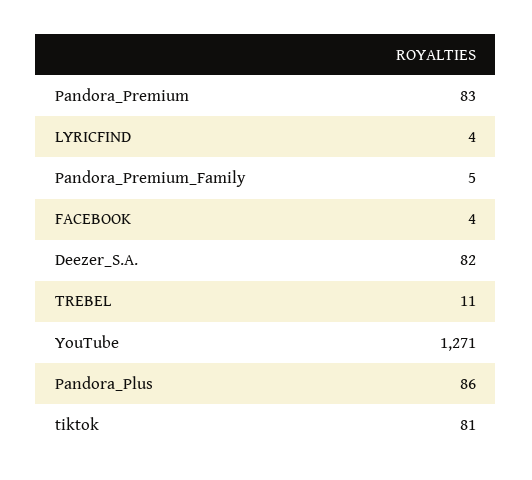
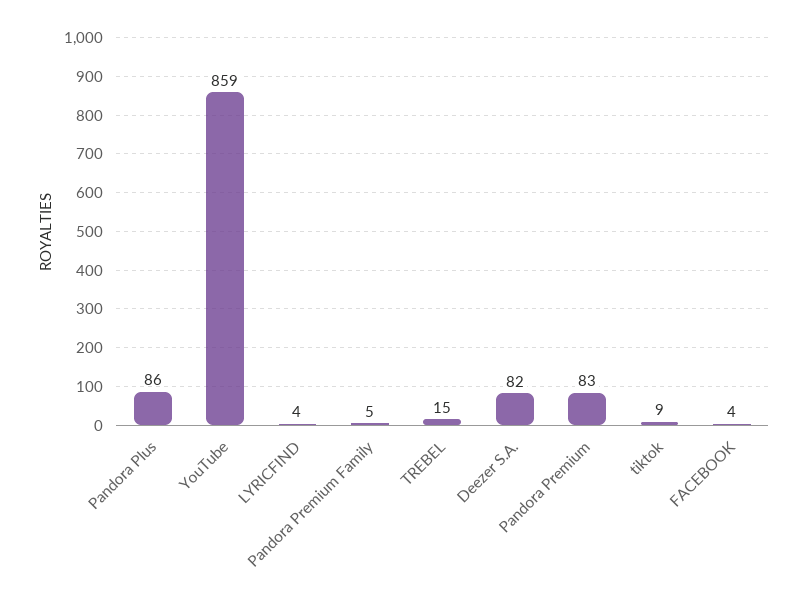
TREBEL: 11 -> 15
YouTube: 1271 -> 859
tiktok: 81 -> 9

